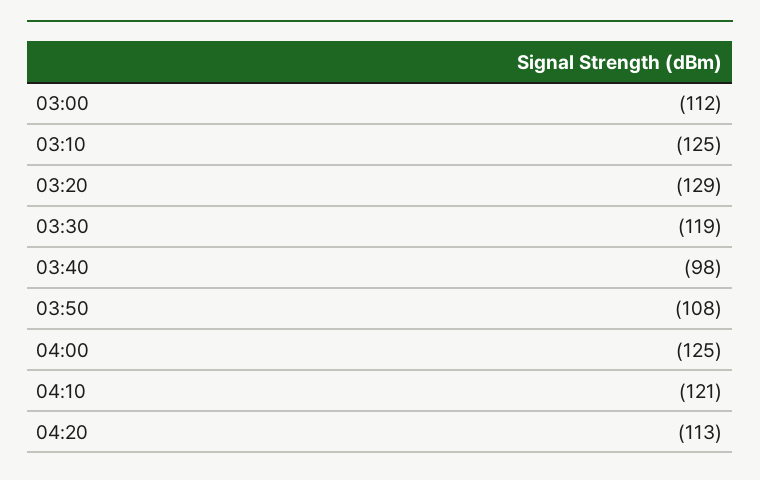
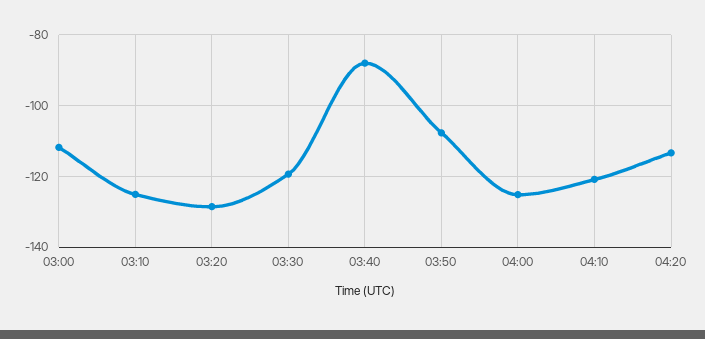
03:40: -98 -> -88

